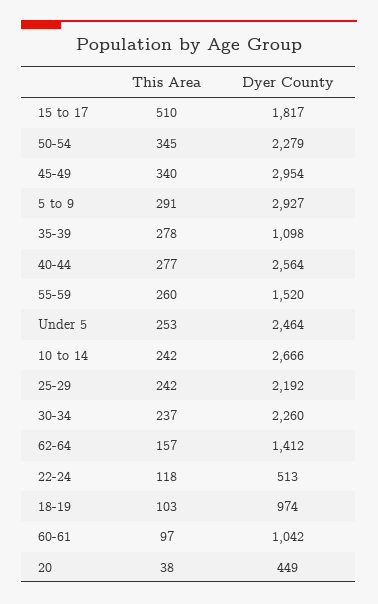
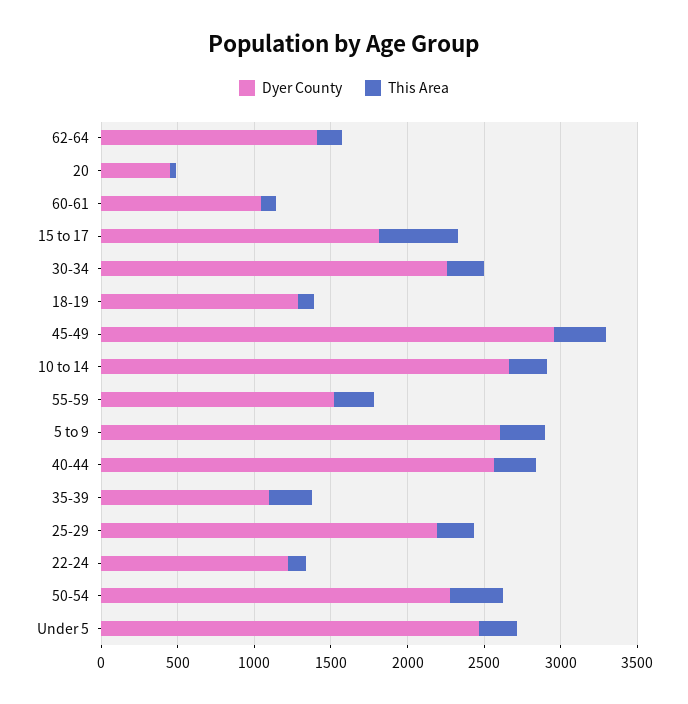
Dyer County, 5 to 9: 2927 -> 2600
Dyer County, 22-24: 513 -> 1200
Dyer County, 18-19: 974 -> 1300

